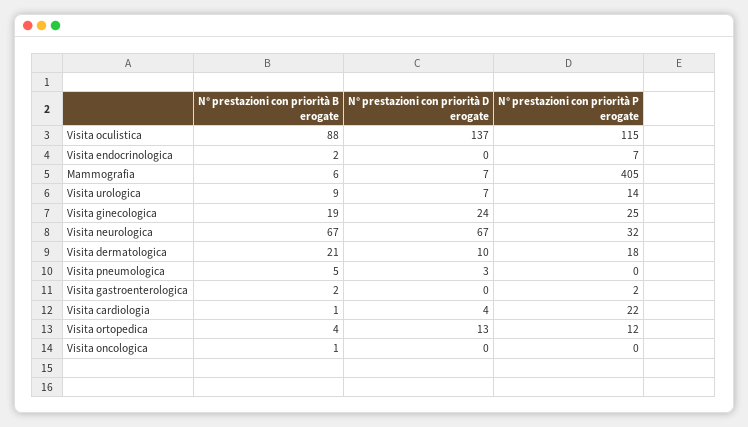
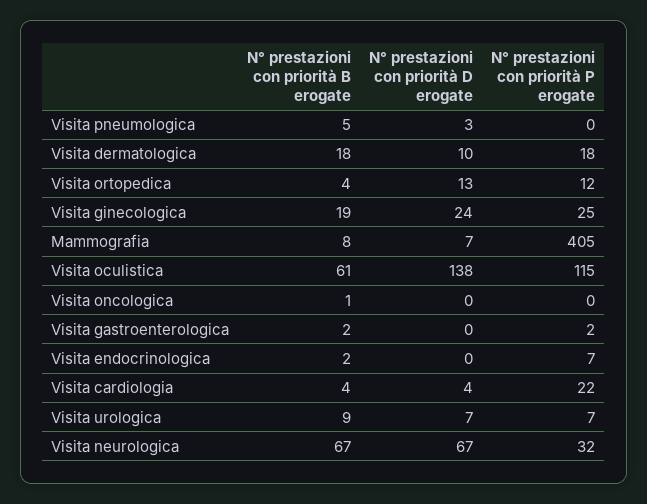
N° prestazioni con priorità B erogate, Visita oculistica: 88 -> 61
N° prestazioni con priorità D erogate, Visita oculistica: 137 -> 138
N° prestazioni con priorità B erogate, Mammografia: 6 -> 8
N° prestazioni con priorità P erogate, Visita urologica: 14 -> 7
N° prestazioni con priorità B erogate, Visita dermatologica: 21 -> 18
N° prestazioni con priorità B erogate, Visita cardiologia: 1 -> 4

